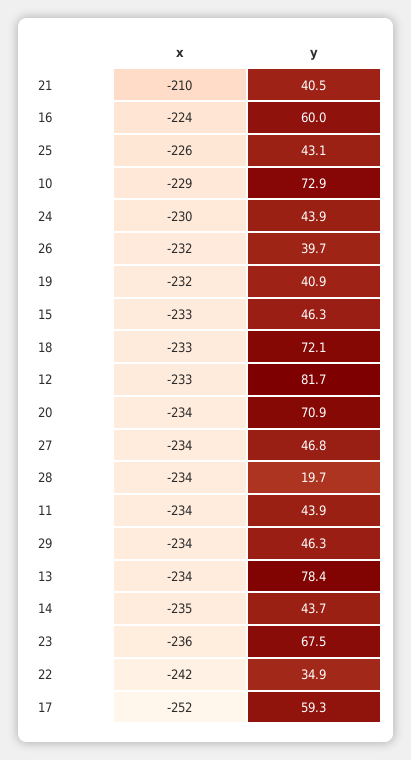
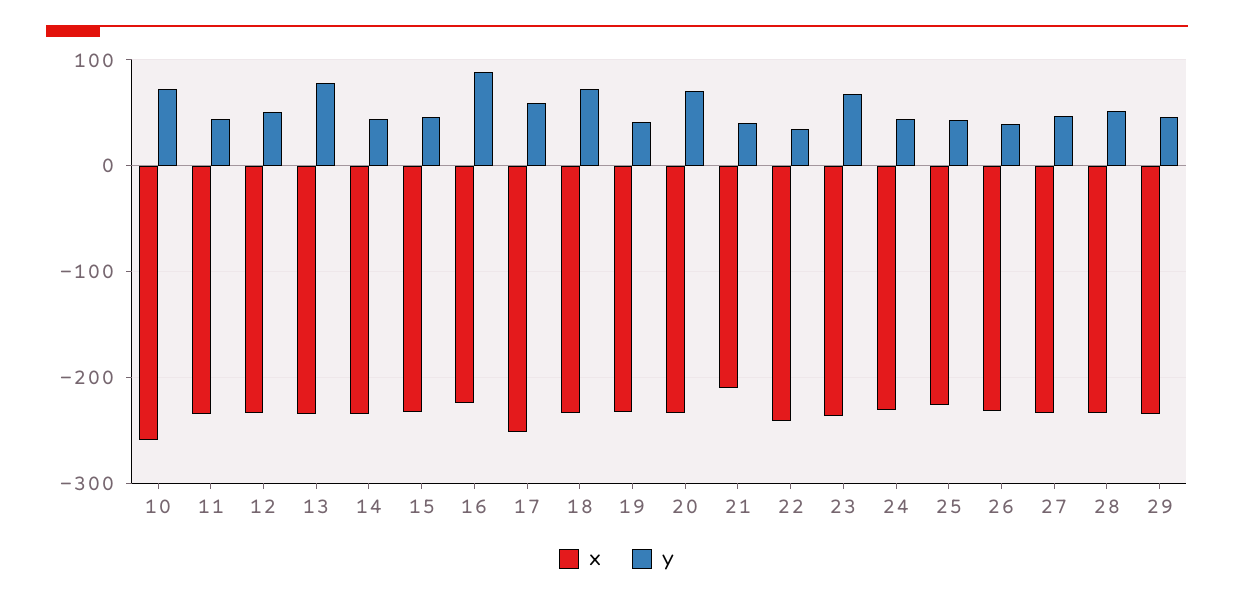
y, 16: 60 -> 90
x, 10: -229 -> -260
y, 12: 81.7 -> 50
y, 28: 19.7 -> 50

